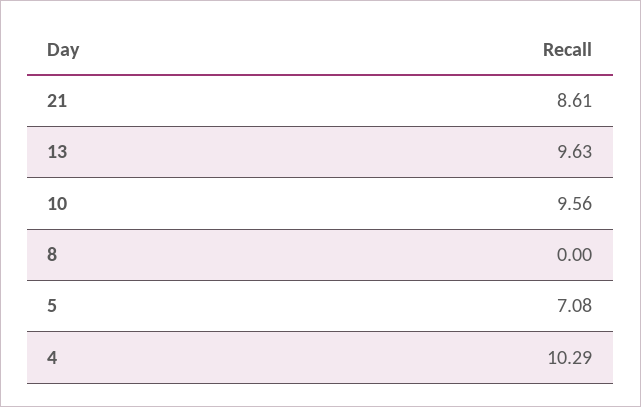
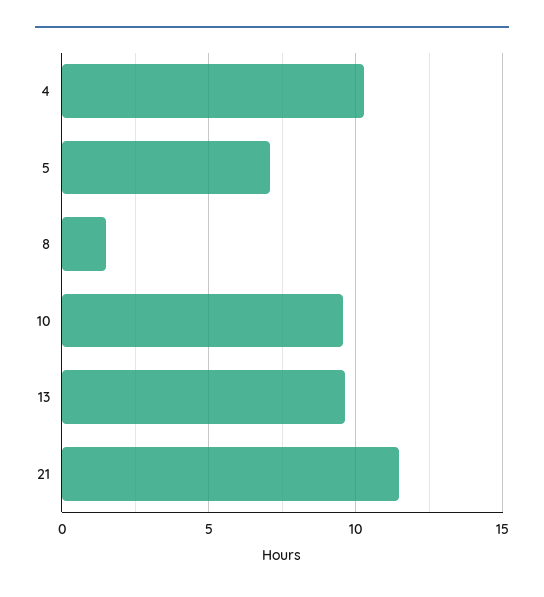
21: 8.61 -> 11.5
8: 0 -> 1.5

